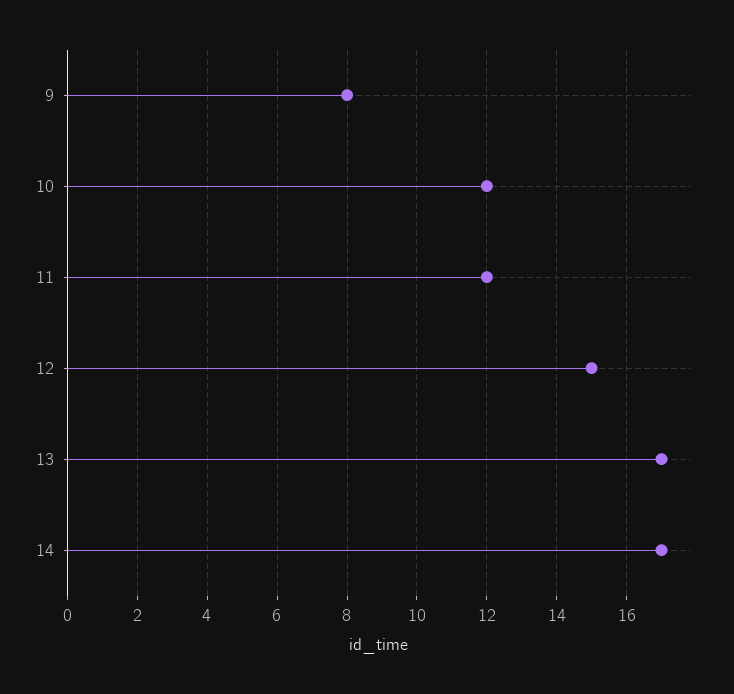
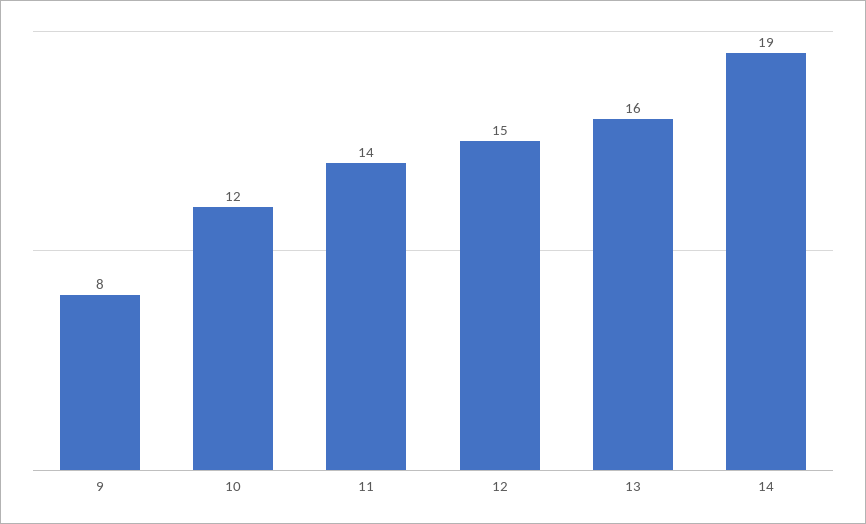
11: 12 -> 14
13: 17 -> 16
14: 17 -> 19

